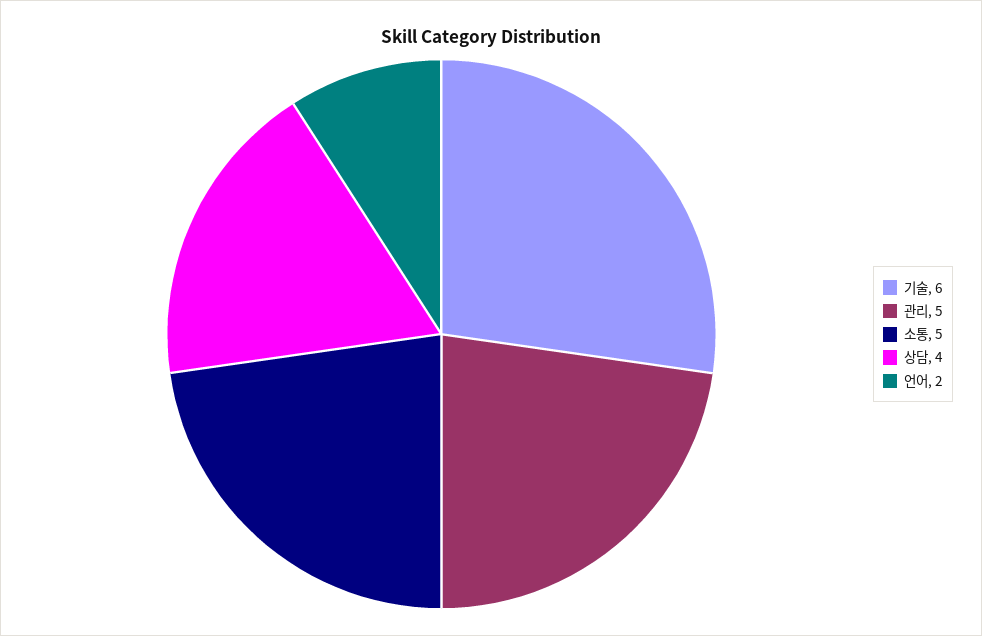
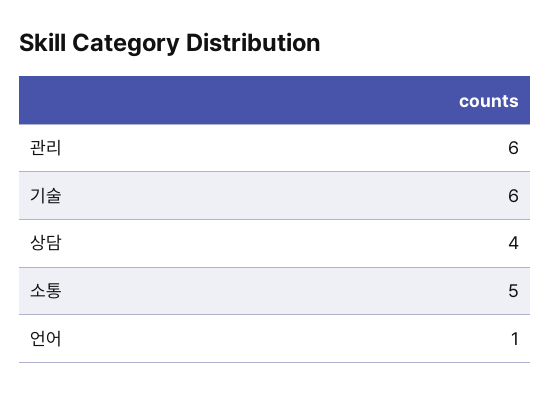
관리: 5 -> 6
언어: 2 -> 1

